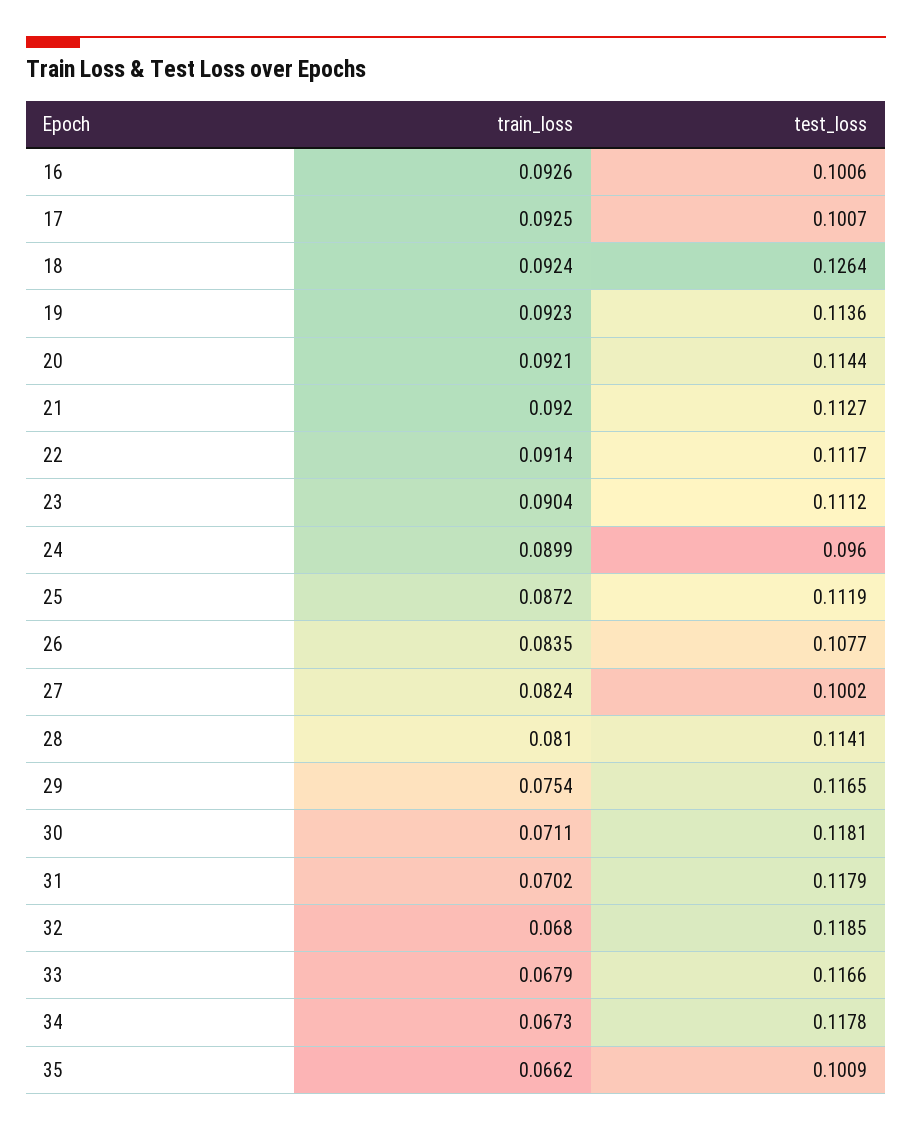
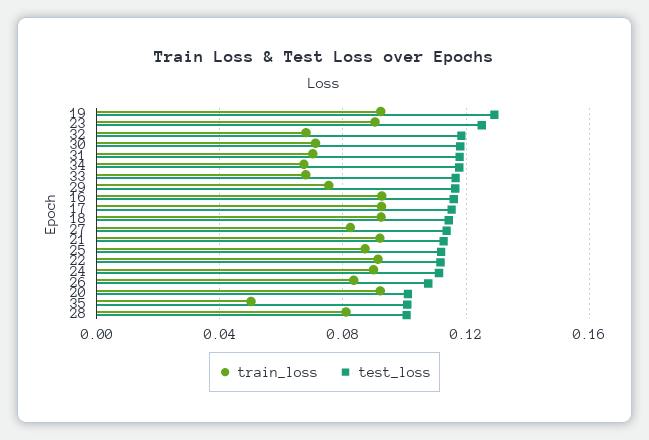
test_loss, 16: 0.1006 -> 0.115
test_loss, 17: 0.1007 -> 0.115
test_loss, 18: 0.1264 -> 0.115
test_loss, 19: 0.1136 -> 0.13
test_loss, 20: 0.1144 -> 0.1
test_loss, 23: 0.1112 -> 0.125
test_loss, 24: 0.096 -> 0.11
test_loss, 27: 0.1002 -> 0.115
test_loss, 28: 0.1141 -> 0.1
train_loss, 35: 0.0662 -> 0.05

